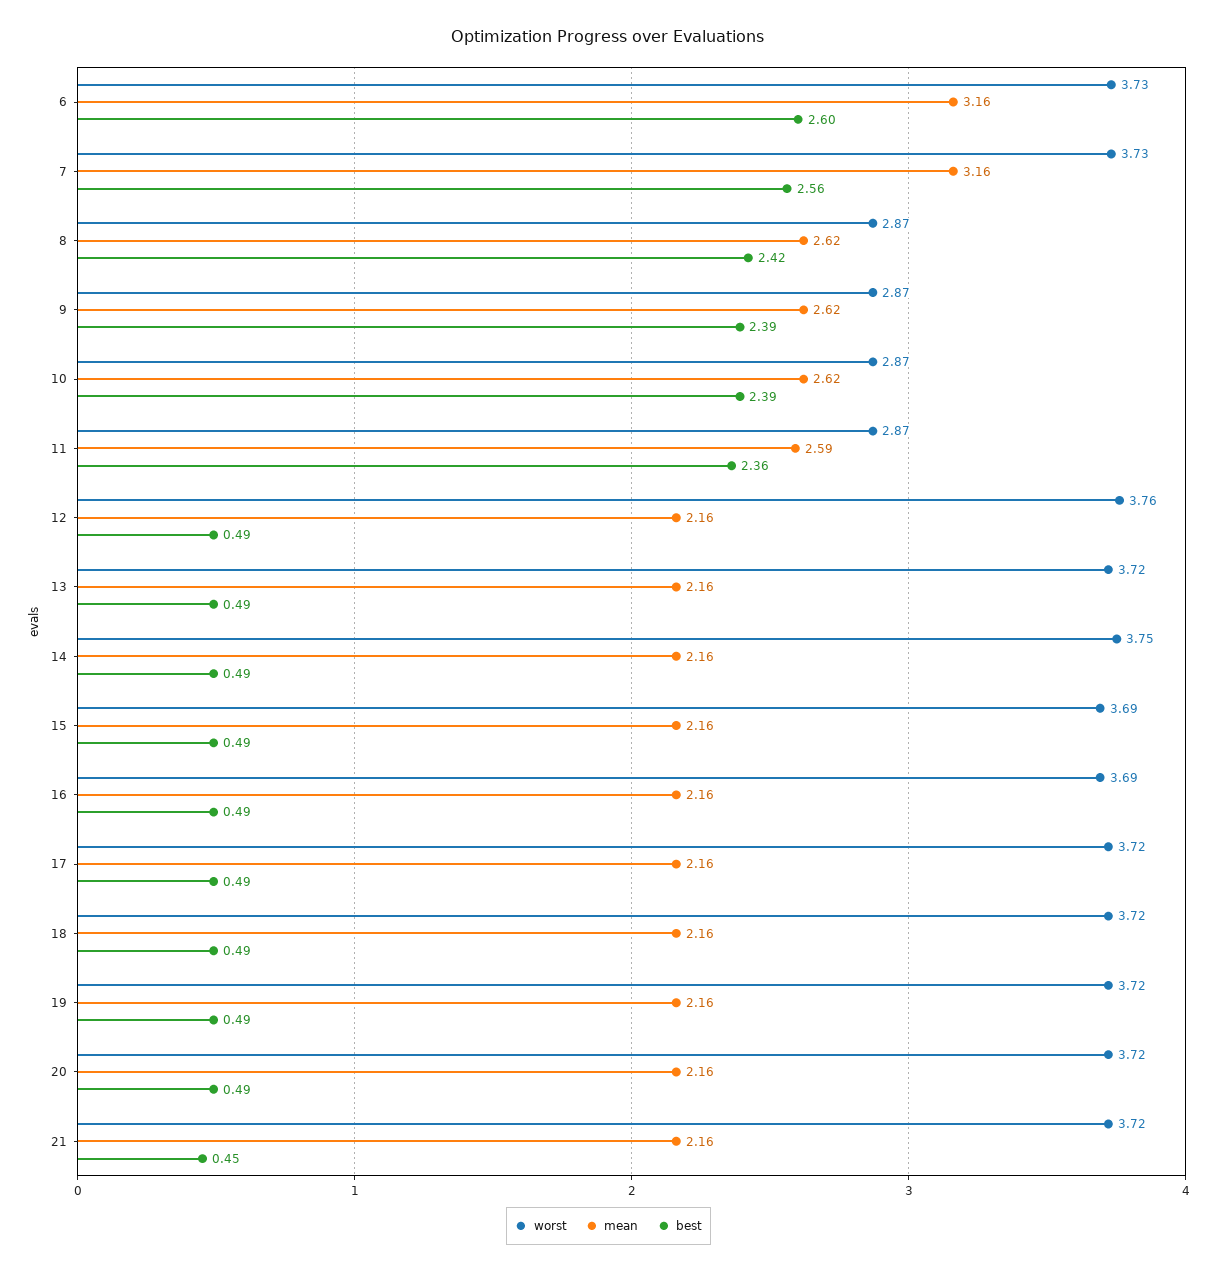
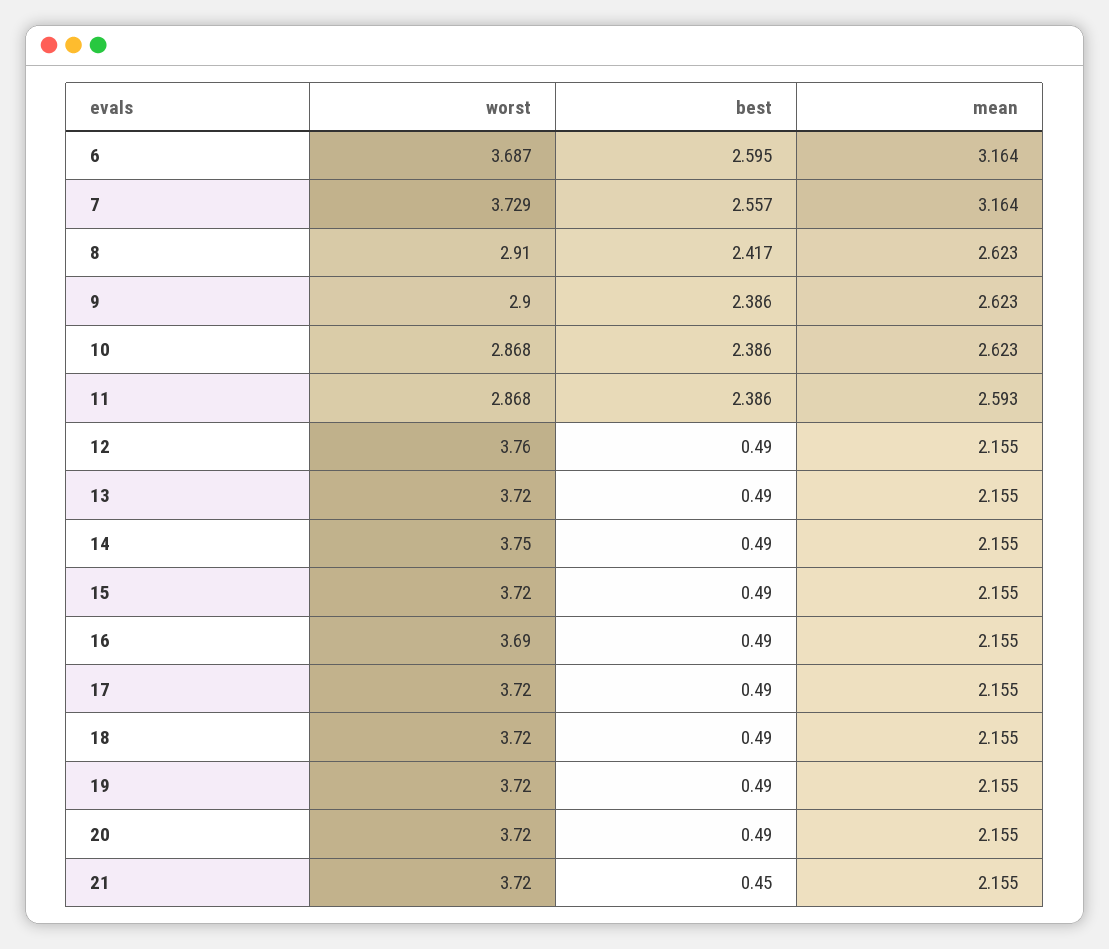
worst, 6: 3.73 -> 3.687
worst, 8: 2.87 -> 2.91
worst, 9: 2.87 -> 2.9
best, 11: 2.36 -> 2.386
worst, 15: 3.69 -> 3.72

